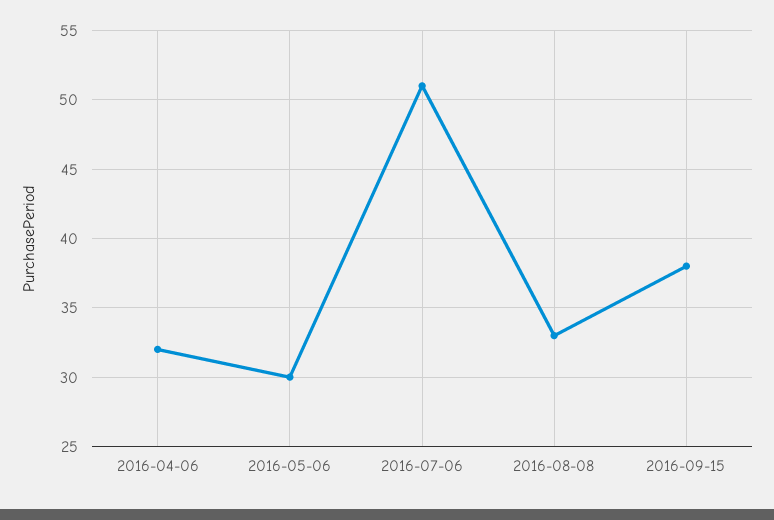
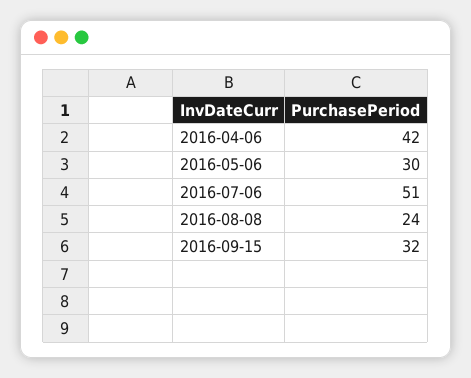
2016-04-06: 32 -> 42
2016-08-08: 33 -> 24
2016-09-15: 38 -> 32

